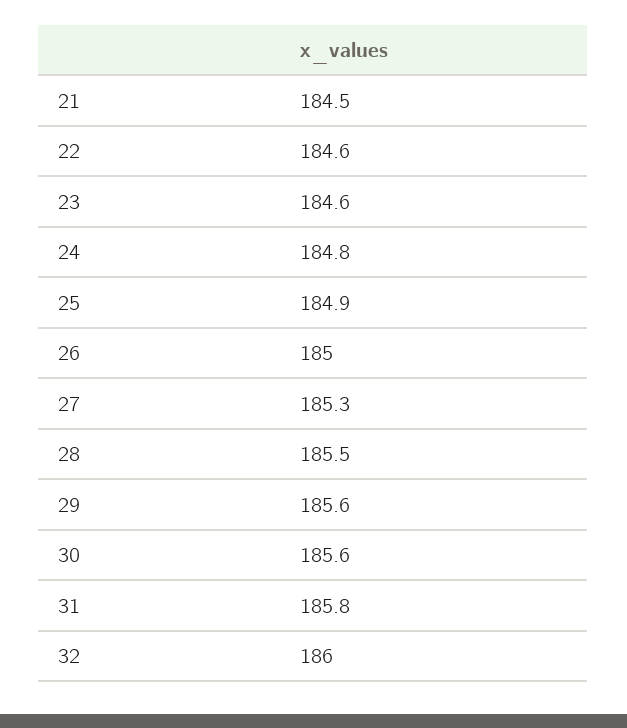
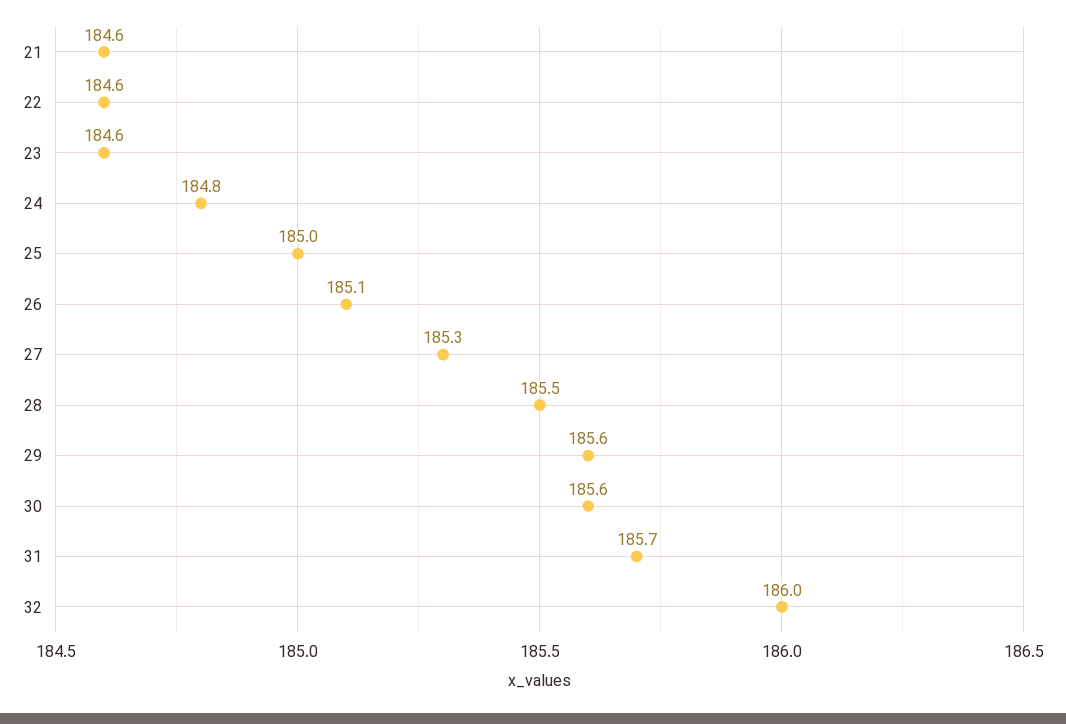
21: 184.5 -> 184.6
25: 184.9 -> 185
26: 185 -> 185.1
31: 185.8 -> 185.7

